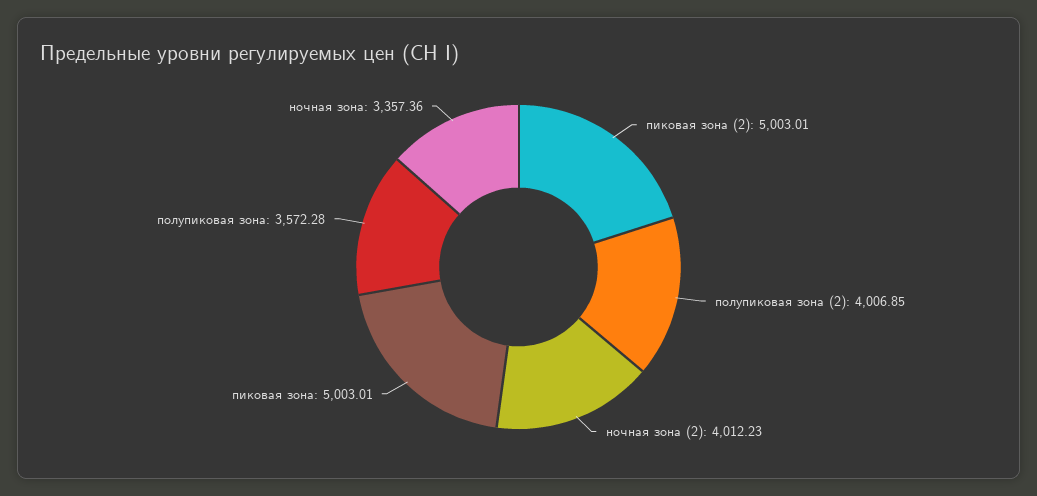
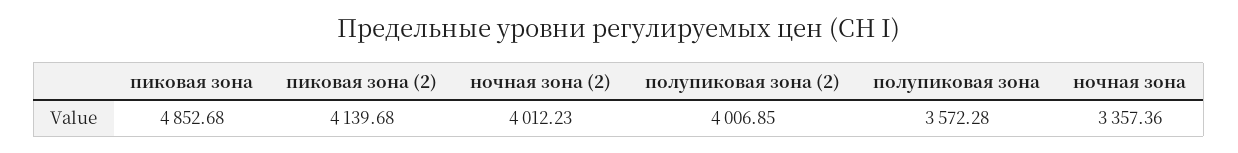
пиковая зона (2): 5003.01 -> 4139.68
пиковая зона: 5003.01 -> 4852.68

